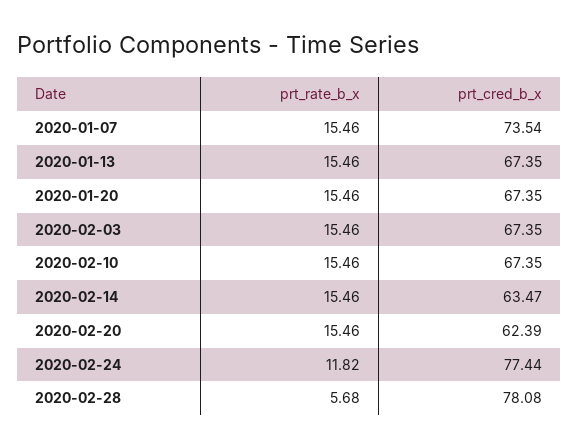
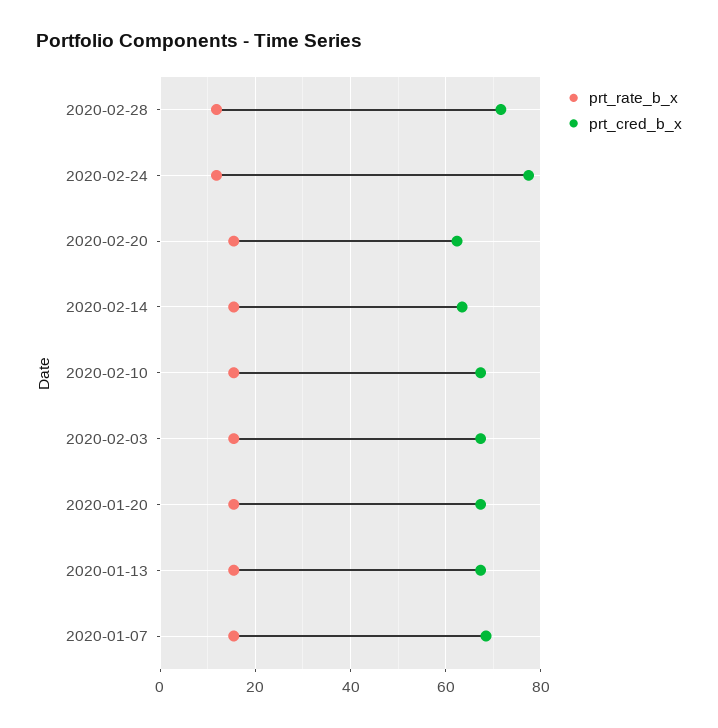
prt_cred_b_x, 2020-01-07: 73.54 -> 68
prt_rate_b_x, 2020-02-28: 5.68 -> 12
prt_cred_b_x, 2020-02-28: 78.08 -> 72

